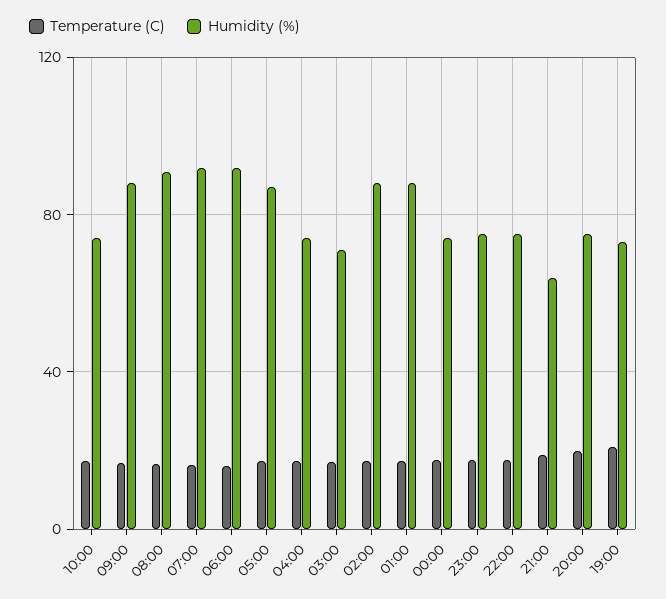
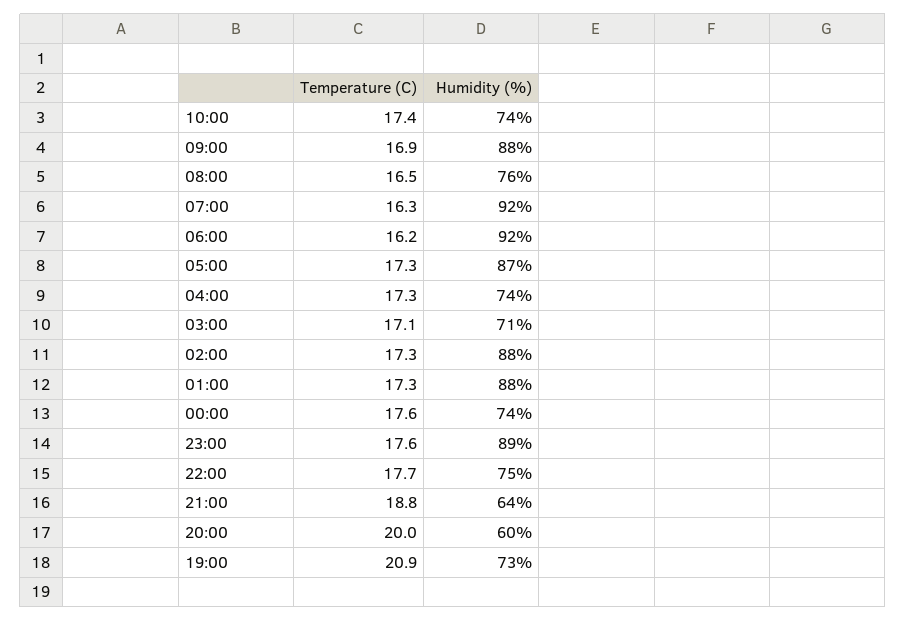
Humidity (%), 08:00: 90 -> 76
Humidity (%), 23:00: 75 -> 89
Humidity (%), 20:00: 75 -> 60

